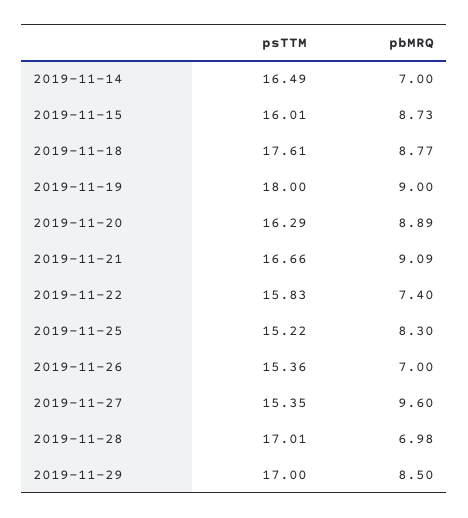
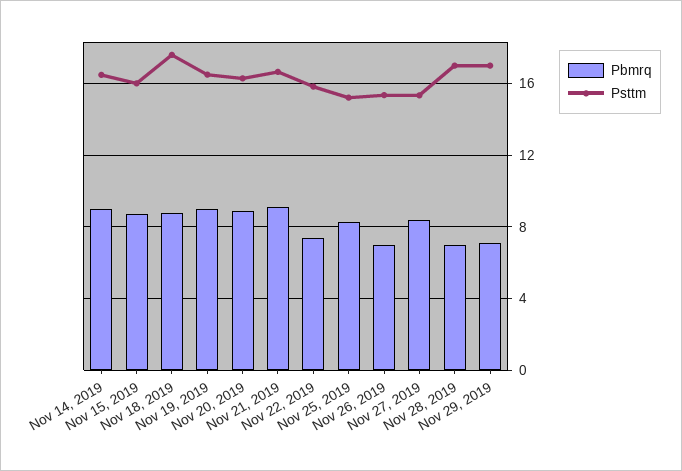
pbMRQ, 2019-11-14: 7 -> 9
psTTM, 2019-11-19: 18 -> 16.5
pbMRQ, 2019-11-27: 9.6 -> 8.5
pbMRQ, 2019-11-29: 8.5 -> 7

